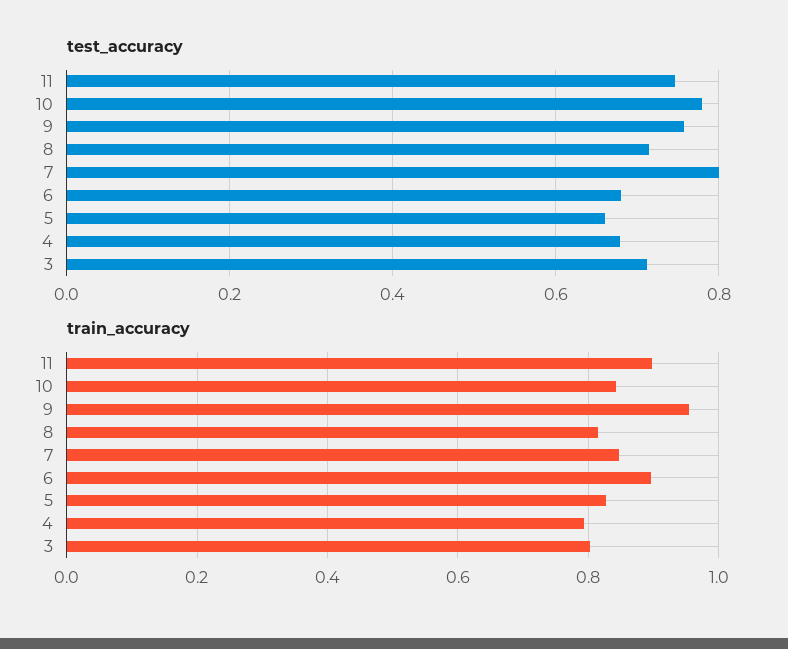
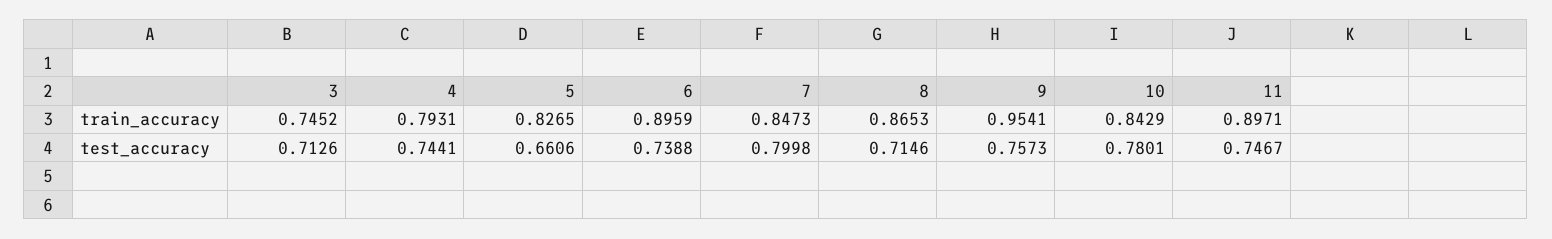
test_accuracy, 6: 0.68 -> 0.7388
test_accuracy, 4: 0.68 -> 0.7441
train_accuracy, 8: 0.82 -> 0.8653
train_accuracy, 3: 0.8 -> 0.7452

